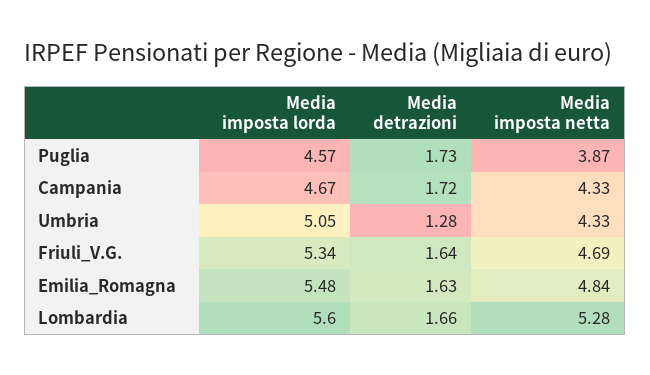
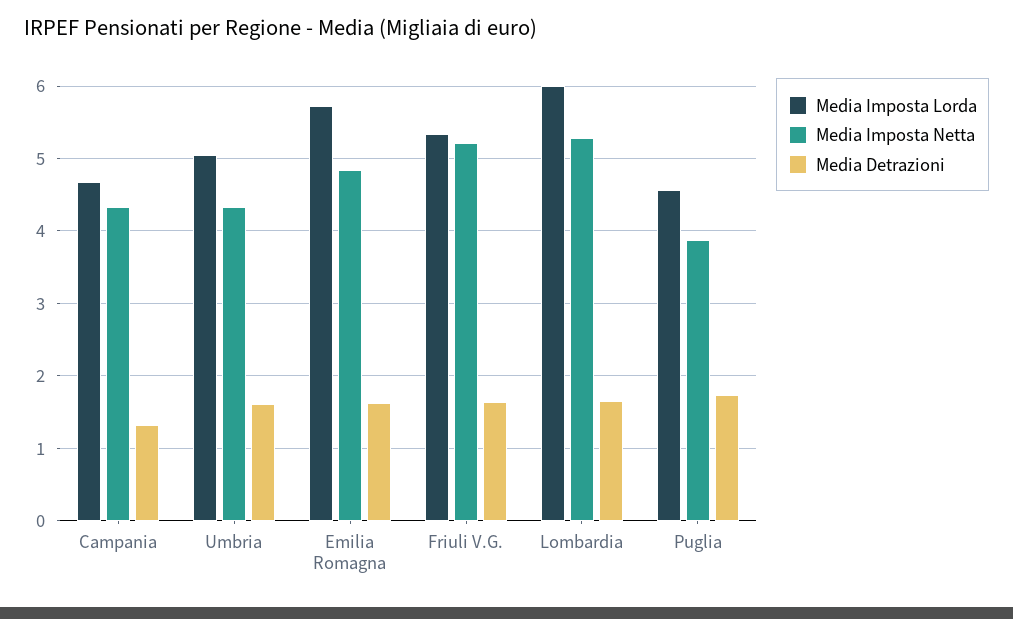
Media detrazioni, Campania: 1.72 -> 1.3
Media detrazioni, Umbria: 1.28 -> 1.6
Media imposta netta, Friuli_V.G.: 4.69 -> 5.2
Media imposta lorda, Emilia_Romagna: 5.48 -> 5.7
Media imposta lorda, Lombardia: 5.6 -> 6

